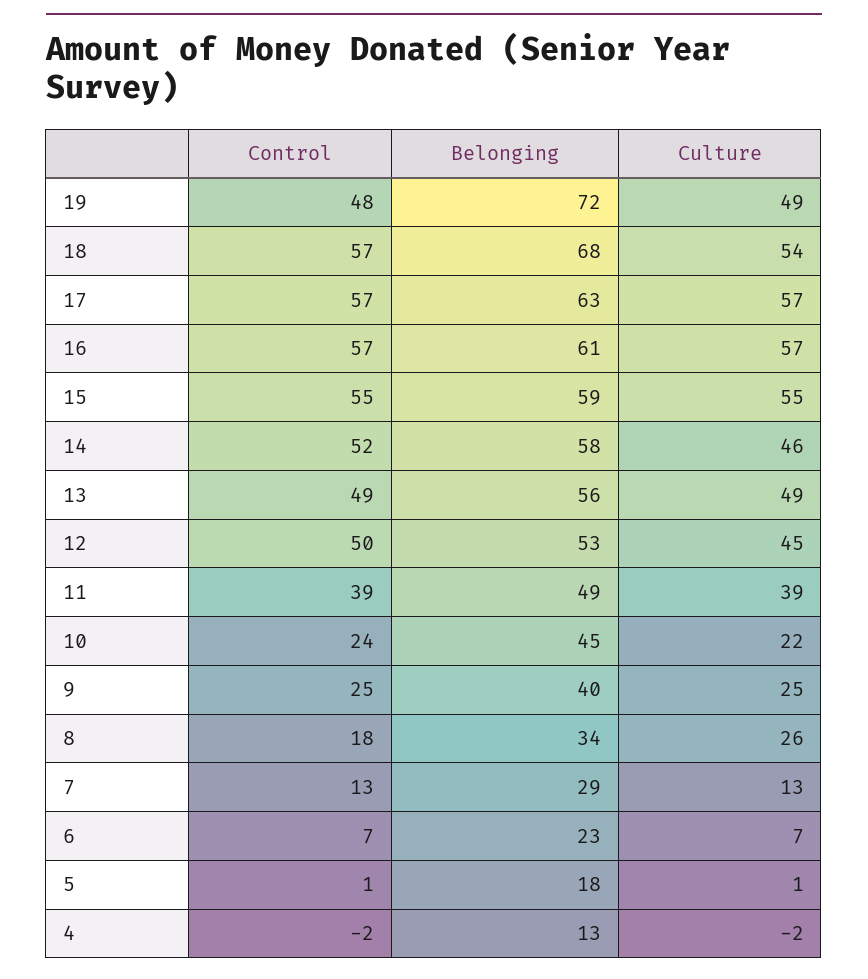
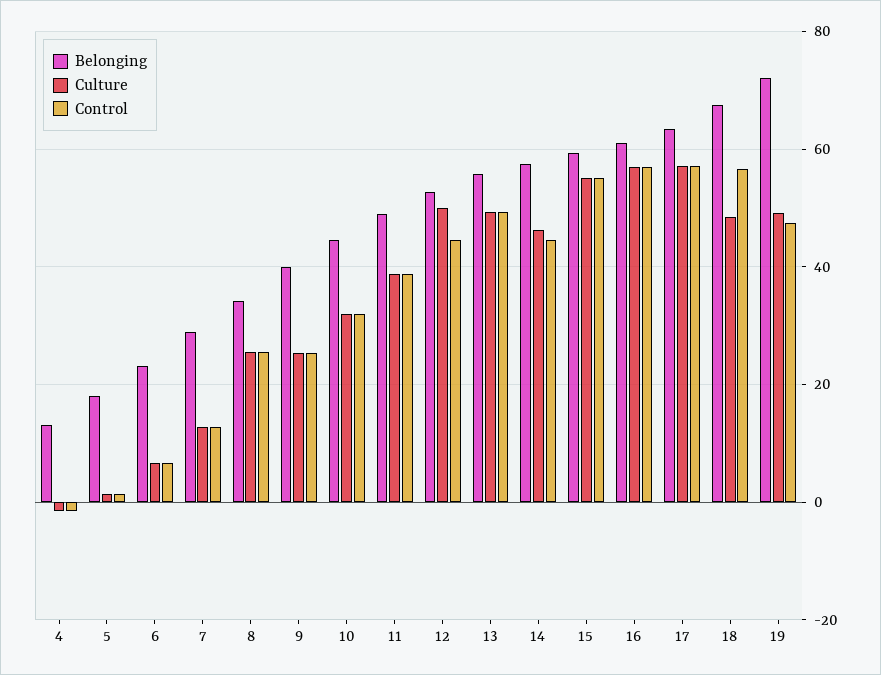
Culture, 18: 54 -> 48
Control, 14: 52 -> 44
Control, 12: 50 -> 44
Culture, 12: 45 -> 50
Control, 10: 24 -> 32
Culture, 10: 22 -> 32
Control, 8: 18 -> 26

